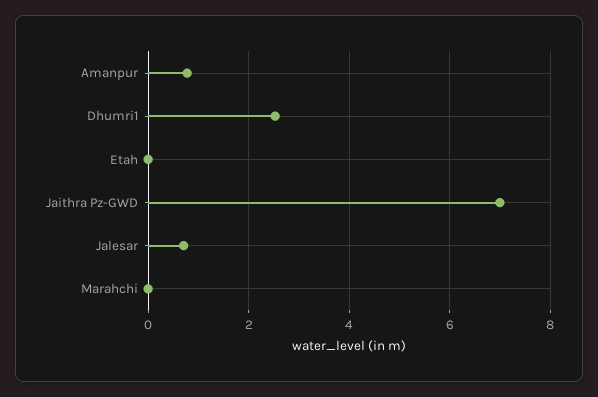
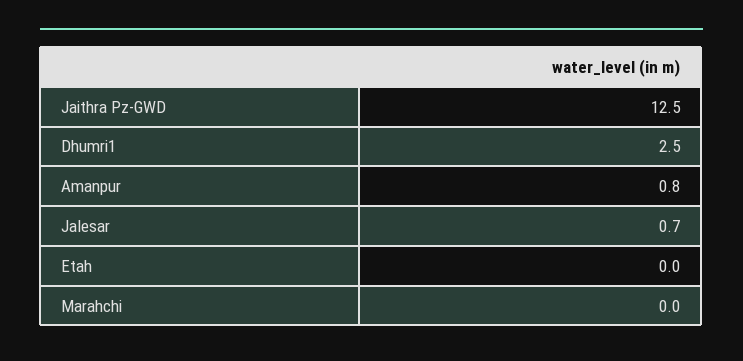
Jaithra Pz-GWD: 7 -> 12.5

